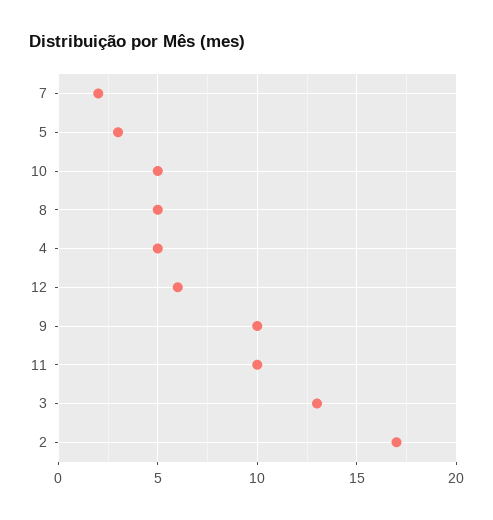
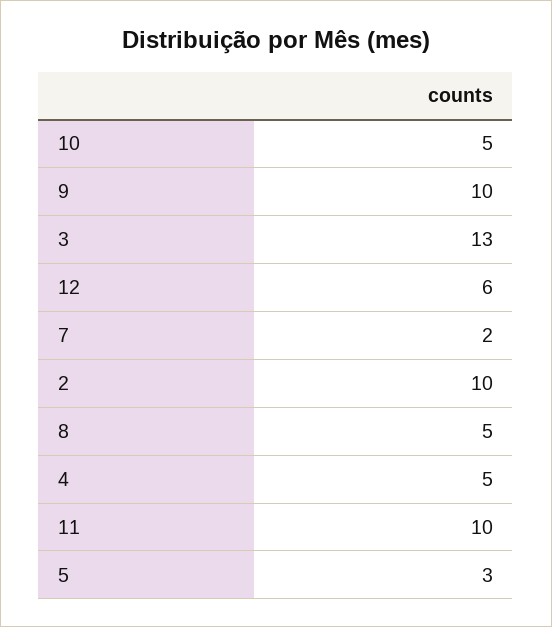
2: 17 -> 10

